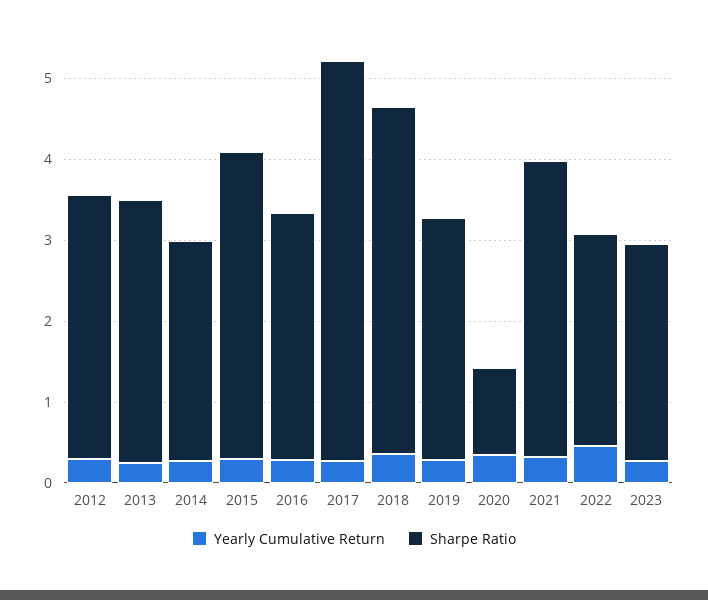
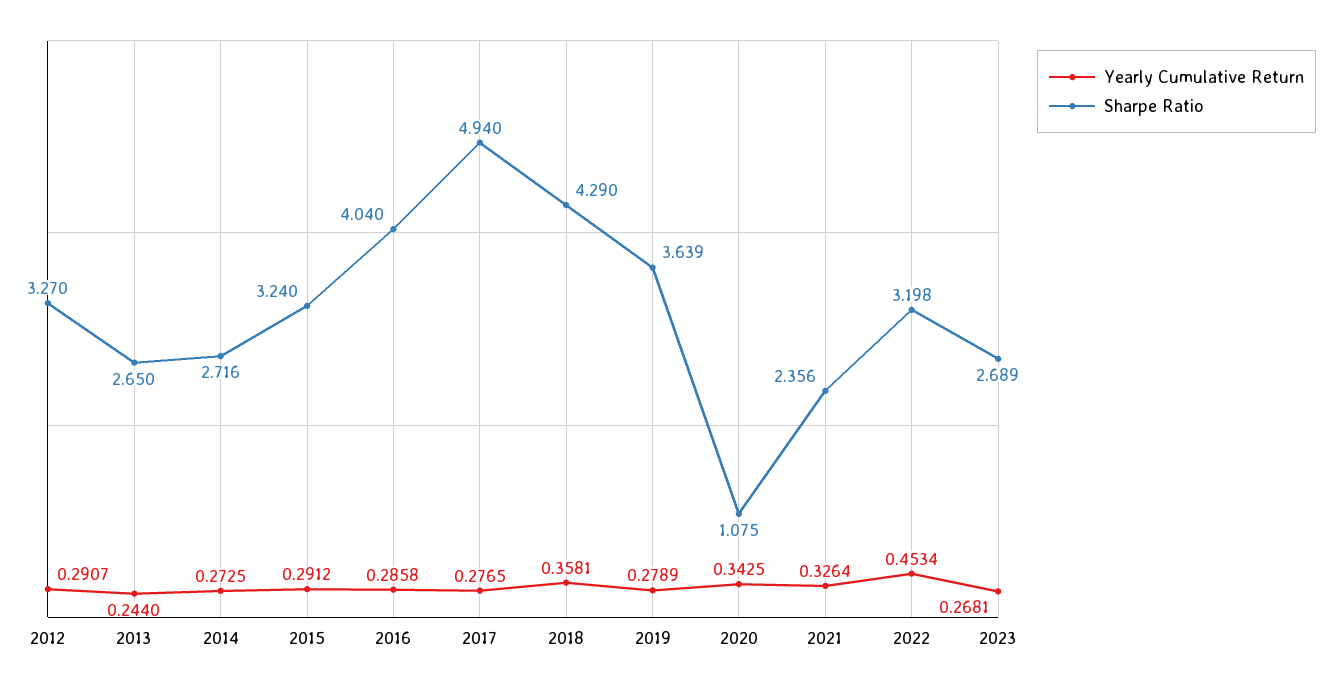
Sharpe Ratio, 2013: 3.2 -> 2.65
Sharpe Ratio, 2015: 3.8 -> 3.24
Sharpe Ratio, 2016: 3 -> 4.04
Sharpe Ratio, 2019: 3 -> 3.639
Sharpe Ratio, 2021: 3.6 -> 2.356
Sharpe Ratio, 2022: 2.6 -> 3.198

